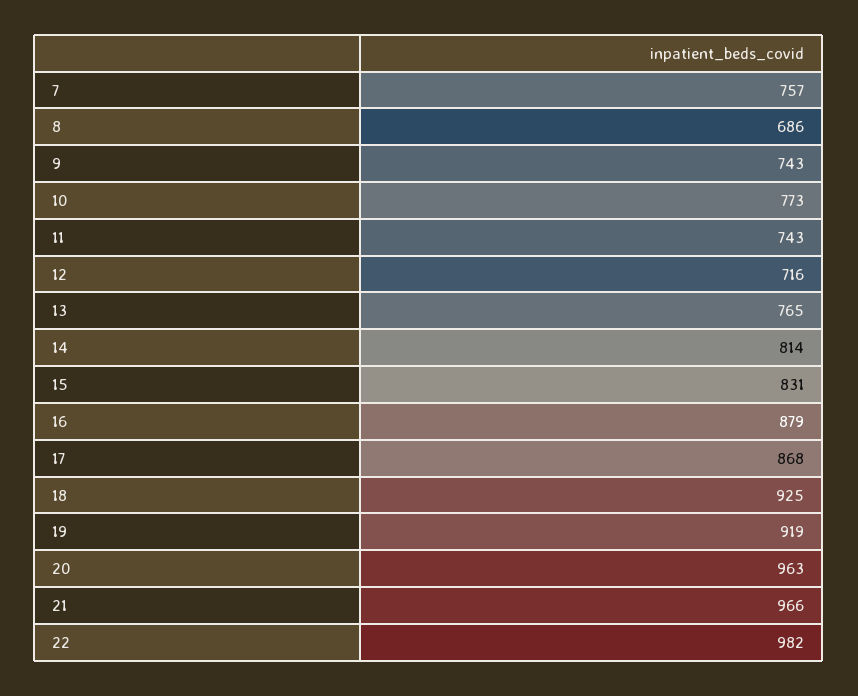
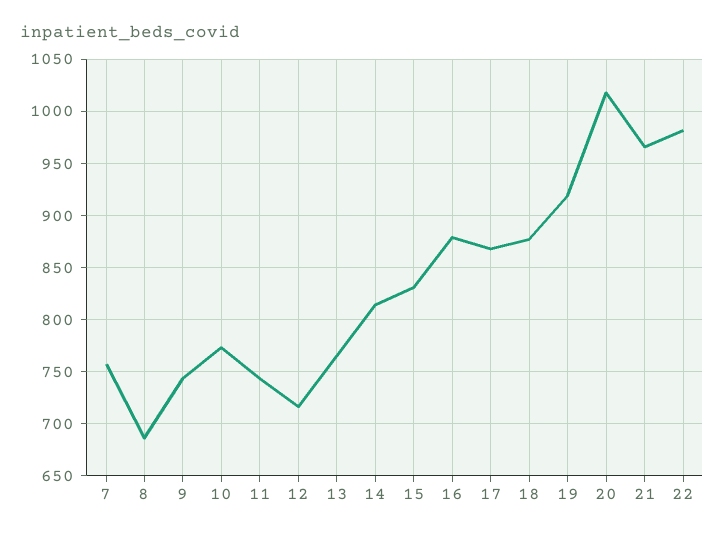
18: 925 -> 880
20: 963 -> 1020

